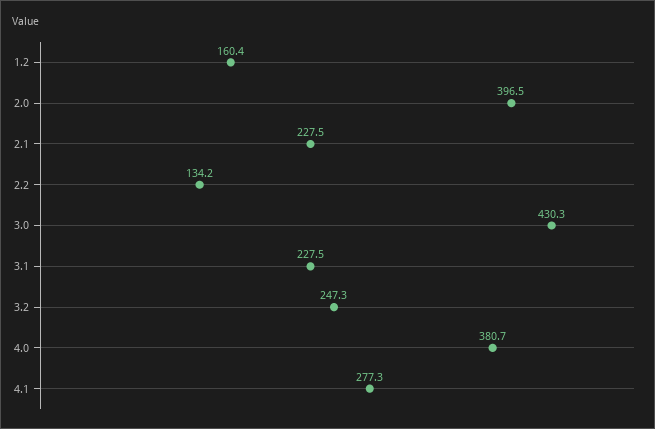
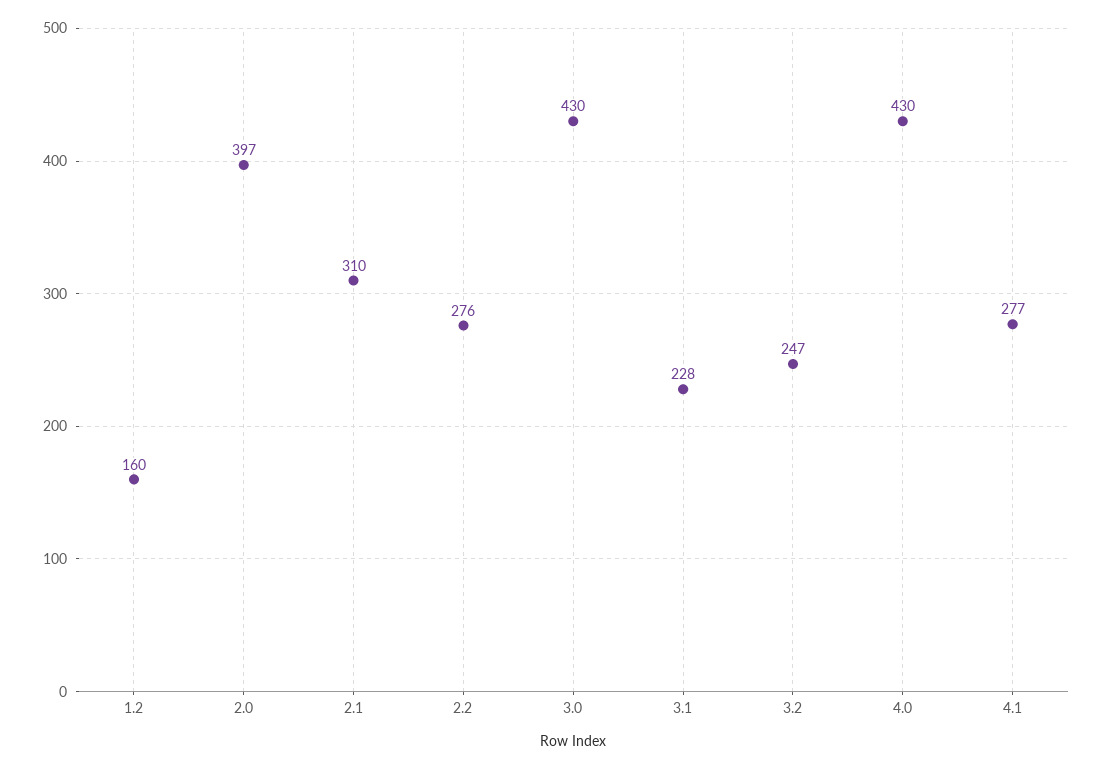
2.1: 227.5 -> 310
2.2: 134.2 -> 276
4.0: 380.7 -> 430

